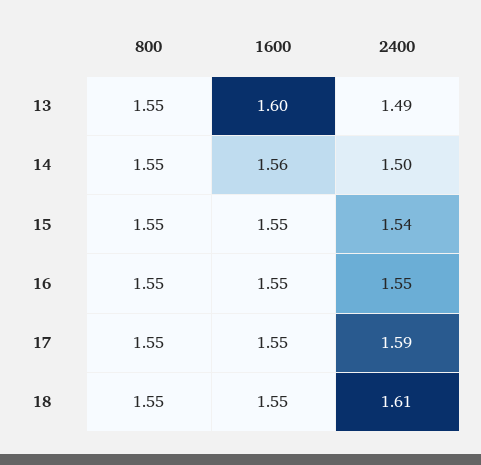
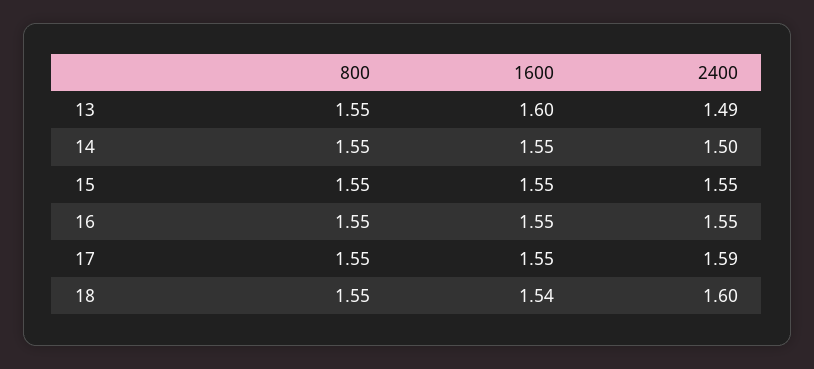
1600, 14: 1.56 -> 1.55
2400, 15: 1.54 -> 1.55
1600, 18: 1.55 -> 1.54
2400, 18: 1.61 -> 1.6

